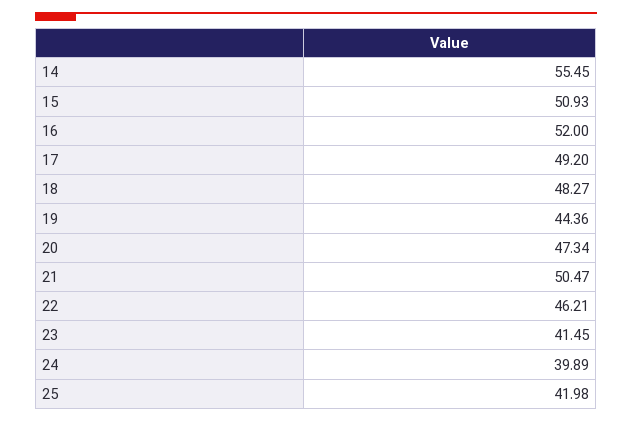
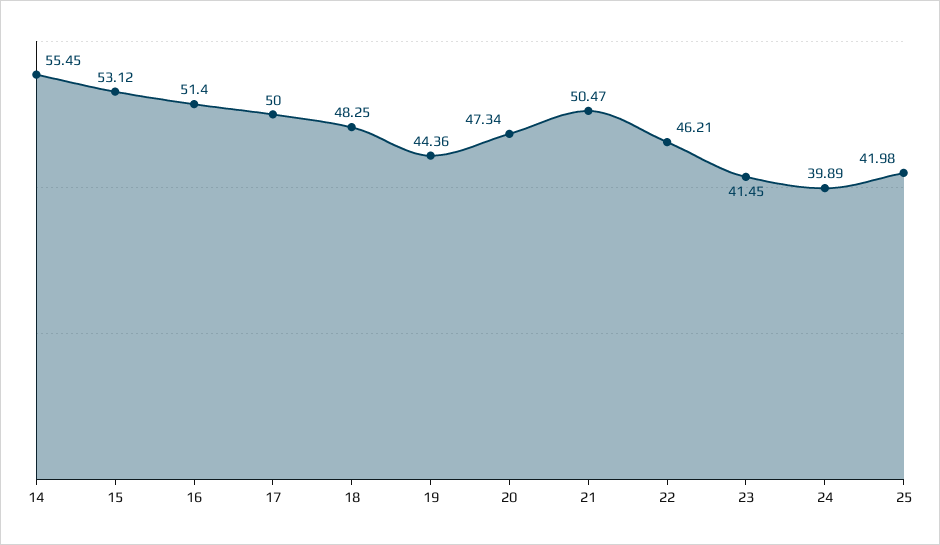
15: 50.93 -> 53.12
16: 52 -> 51.4
17: 49.2 -> 50
18: 48.27 -> 48.25

